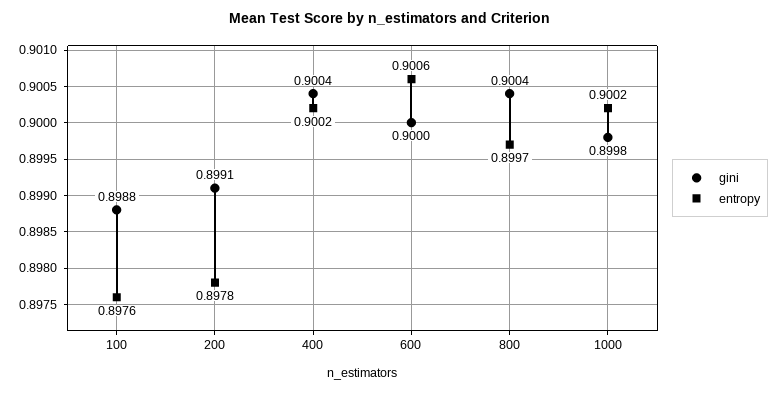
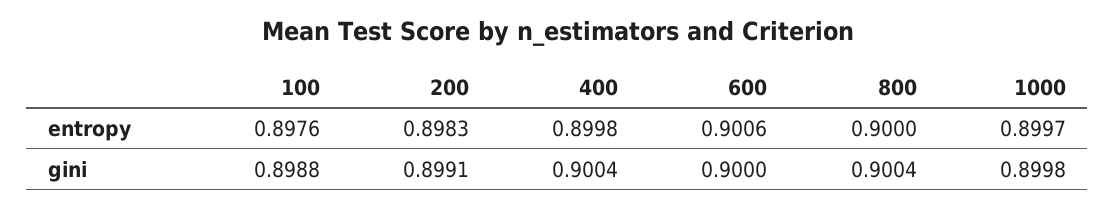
entropy, 200: 0.8978 -> 0.8983
entropy, 400: 0.9002 -> 0.8998
entropy, 800: 0.8997 -> 0.9
entropy, 1000: 0.9002 -> 0.8997

